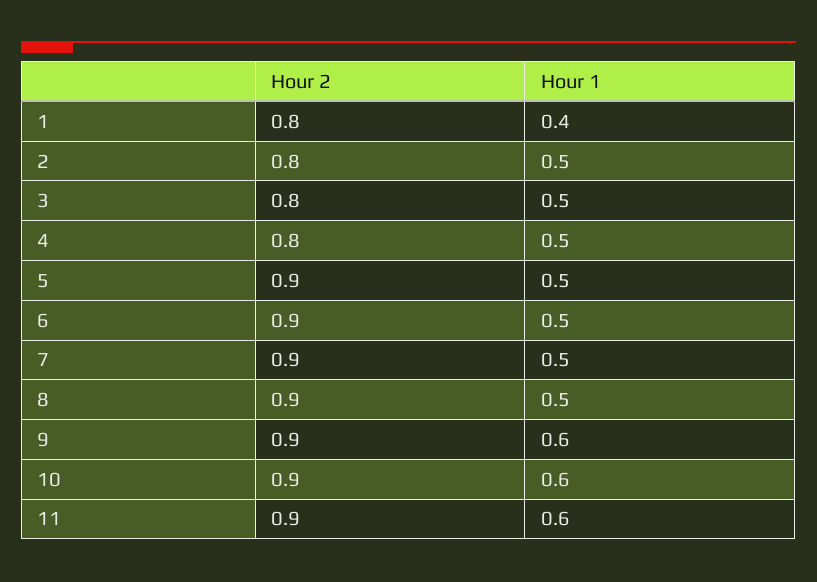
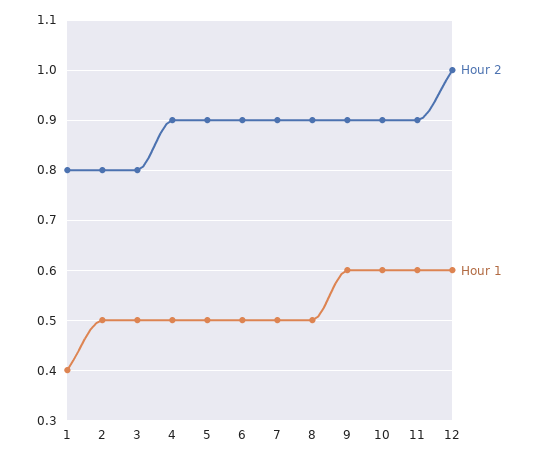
Hour 2, 4: 0.8 -> 0.9
Hour 2, 12: none -> 1
Hour 1, 12: none -> 0.6

